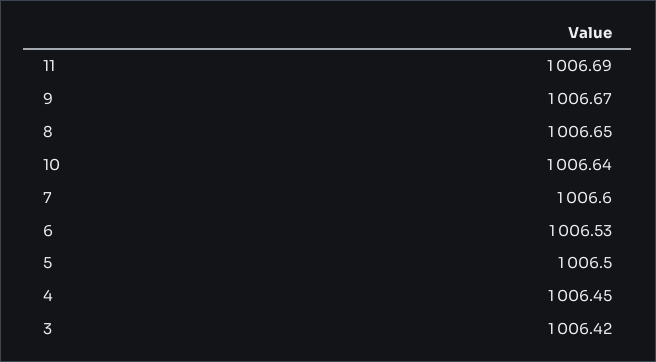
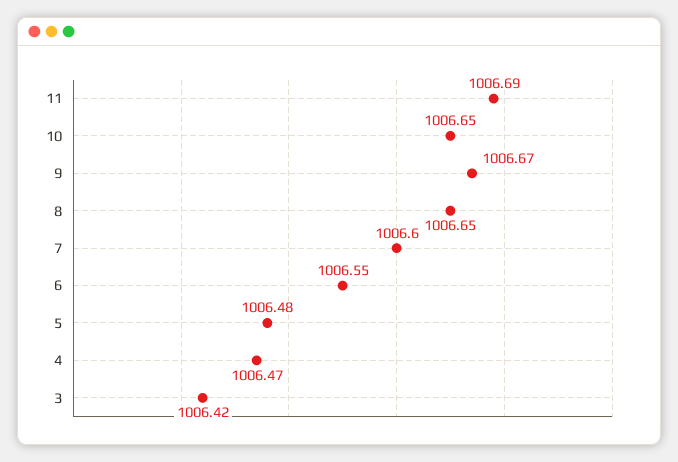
10: 1006.64 -> 1006.65
6: 1006.53 -> 1006.55
5: 1006.5 -> 1006.48
4: 1006.45 -> 1006.47

